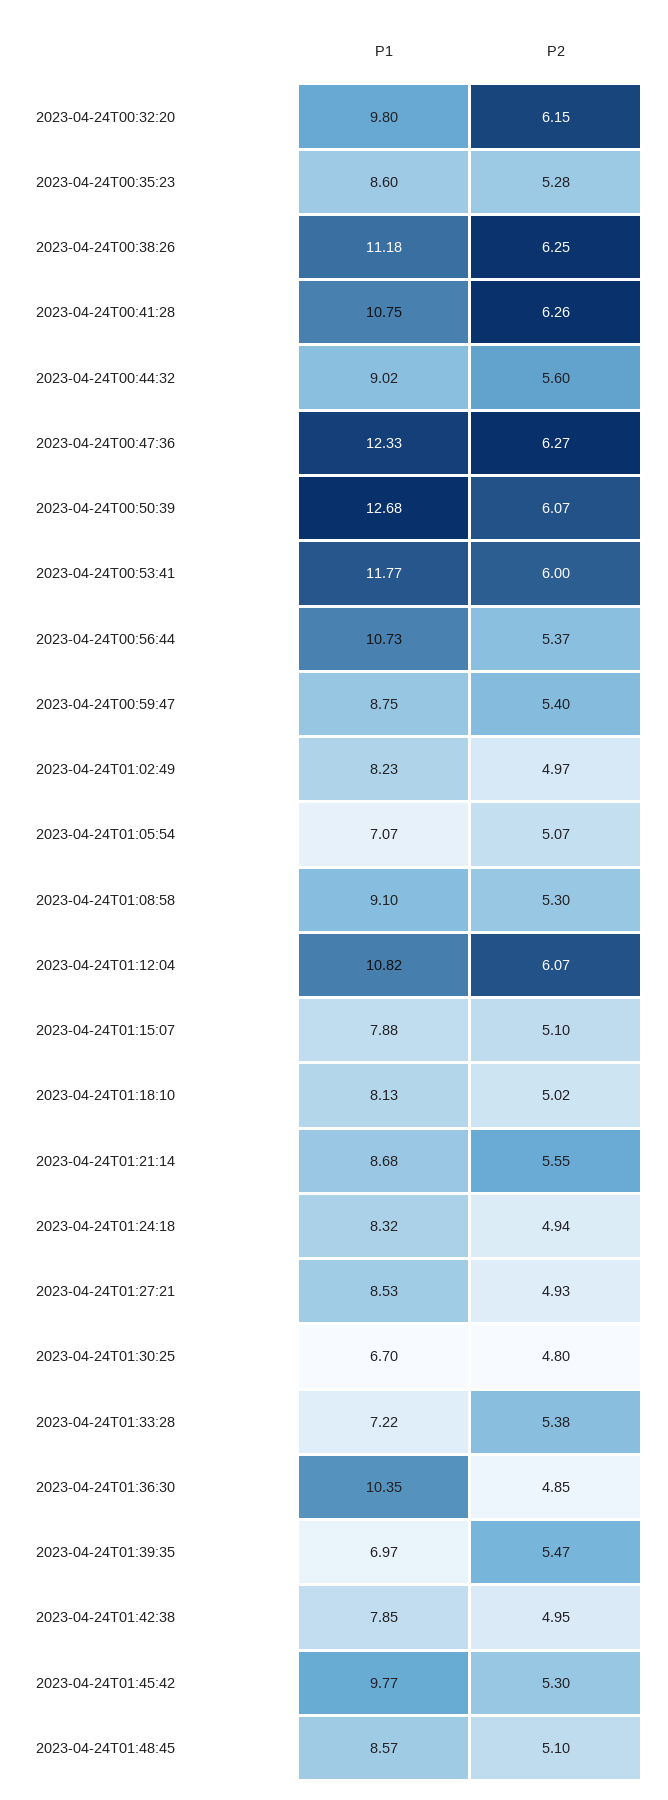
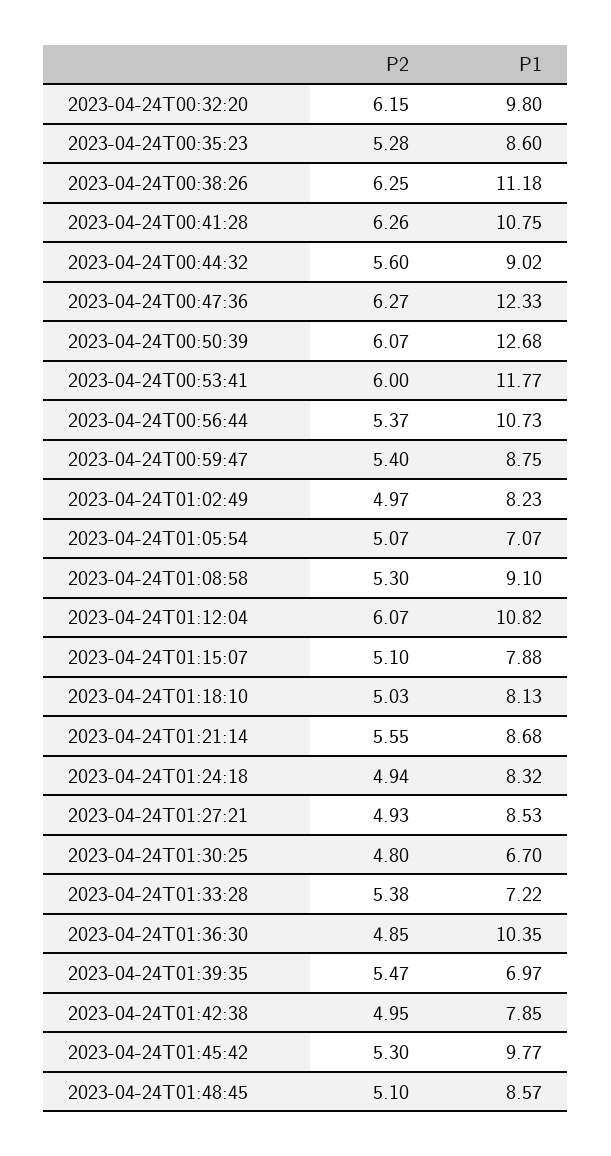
P2, 2023-04-24T01:18:10: 5.02 -> 5.03

